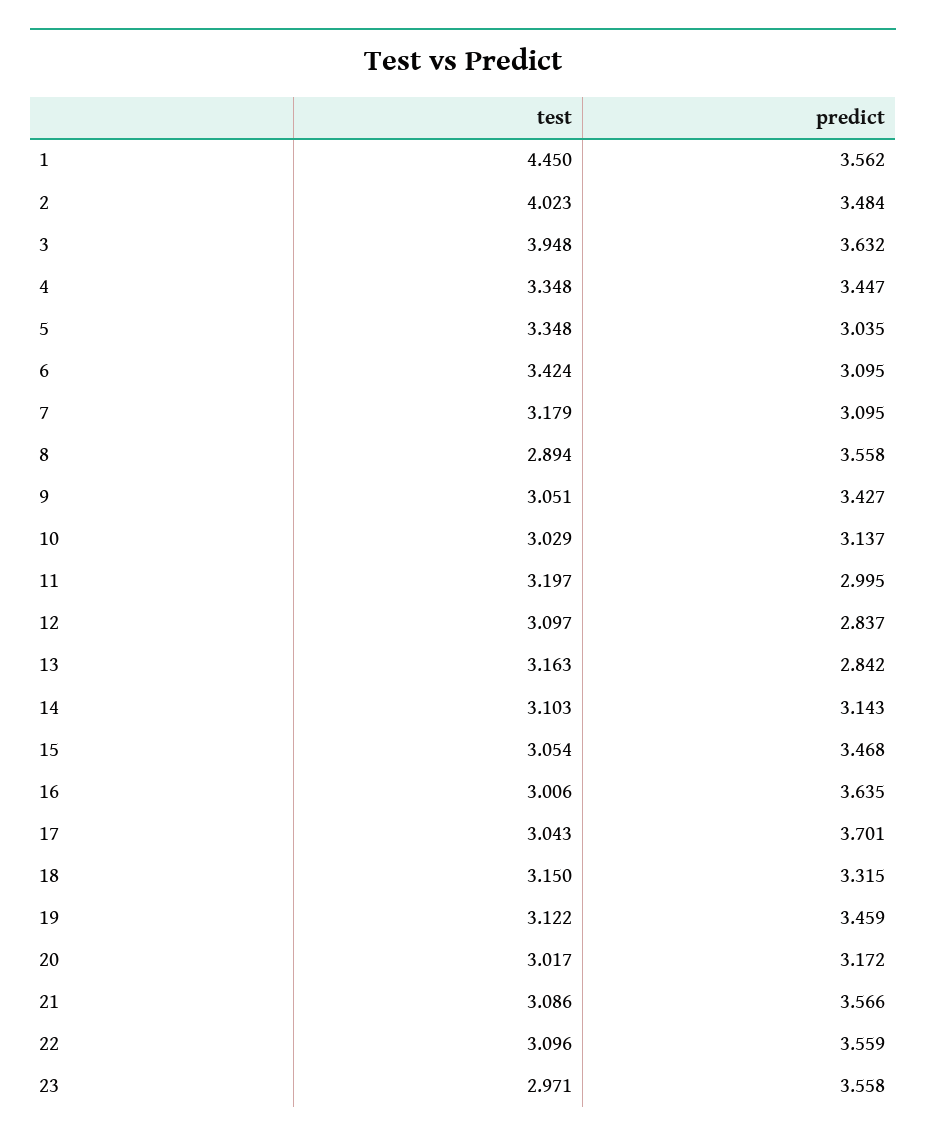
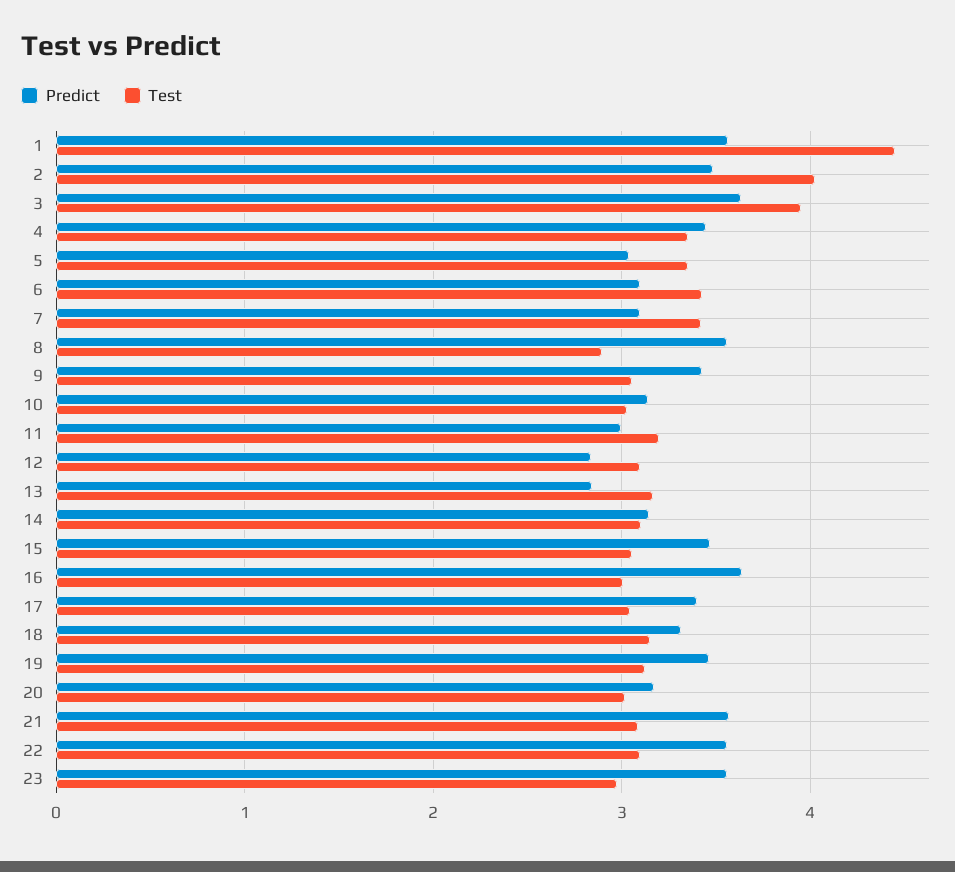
test, 7: 3.179 -> 3.4
predict, 17: 3.701 -> 3.4

